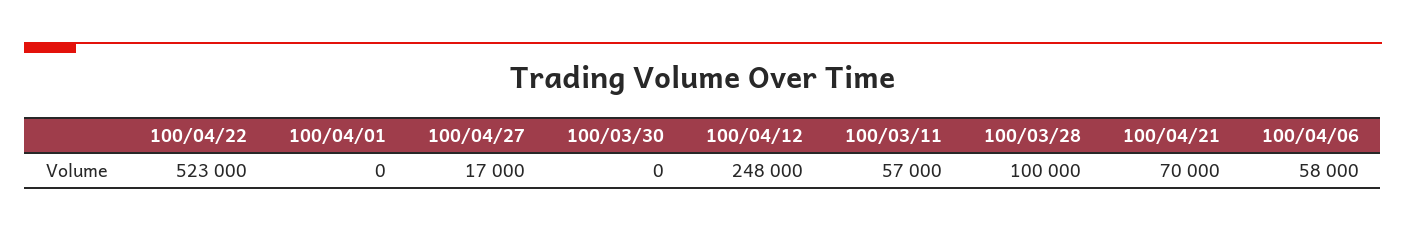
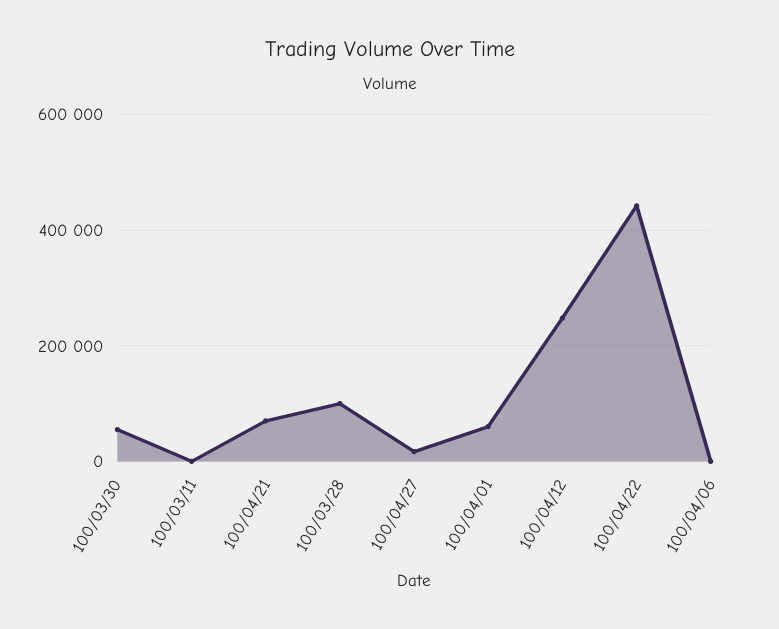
100/04/22: 523000 -> 440000
100/04/01: 0 -> 60000
100/03/30: 0 -> 60000
100/03/11: 57000 -> 0
100/04/06: 58000 -> 0

